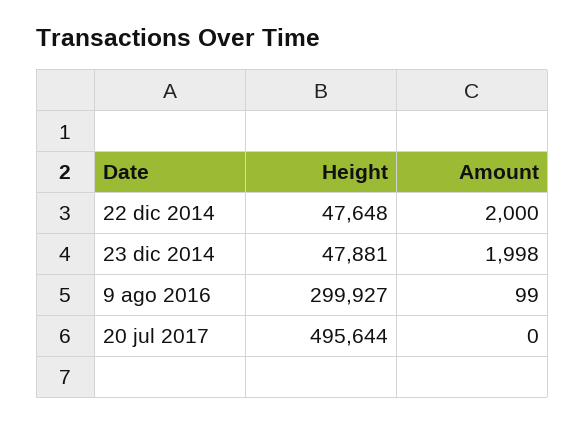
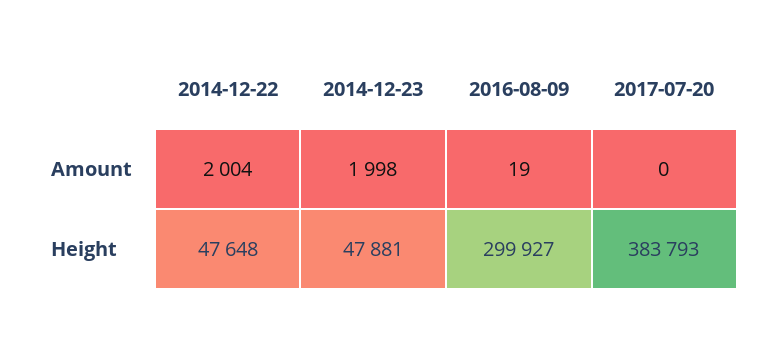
Amount, 22 dic 2014: 2000 -> 2004
Amount, 9 ago 2016: 99 -> 19
Height, 20 jul 2017: 495644 -> 383793

